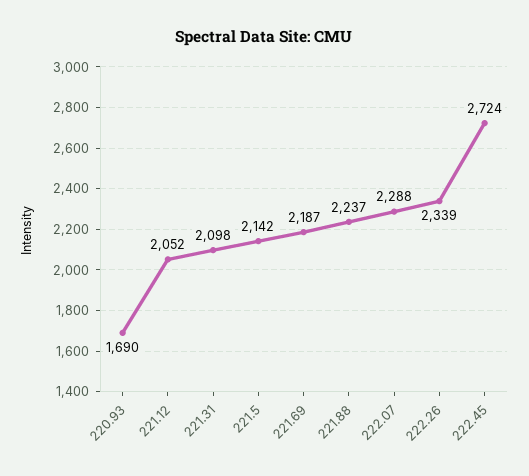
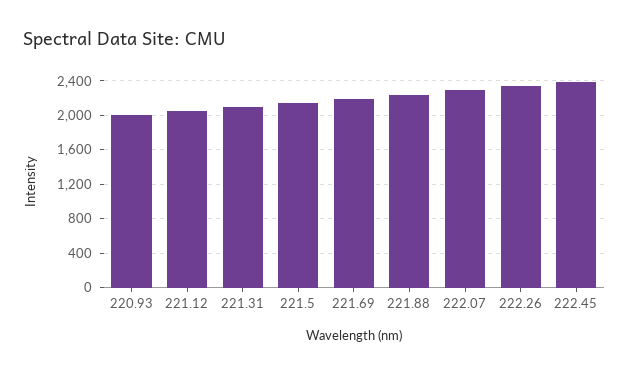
220.93: 1690 -> 2000
222.45: 2724 -> 2400

